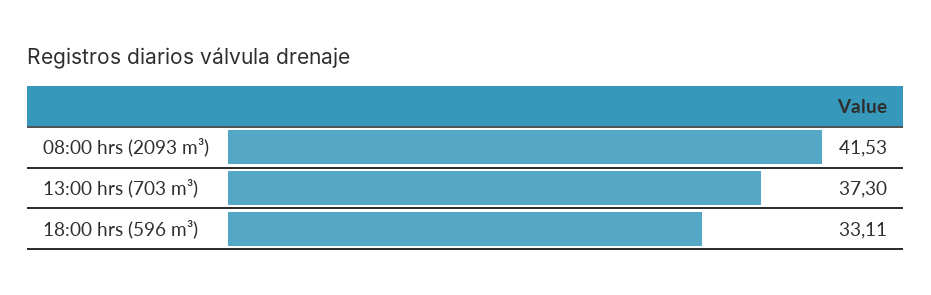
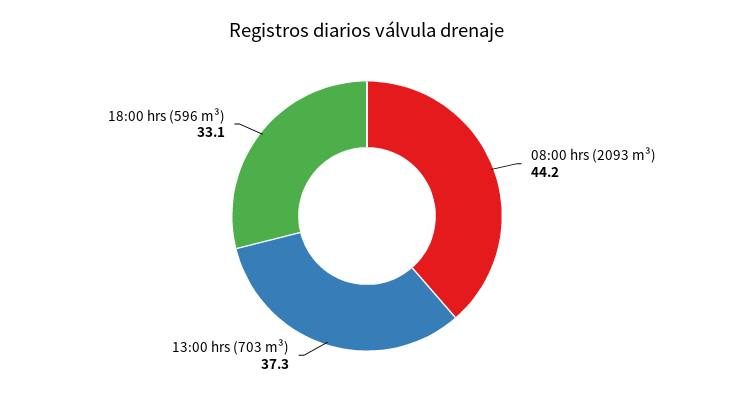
08:00 hrs (2093 m³): 41.53 -> 44.2

